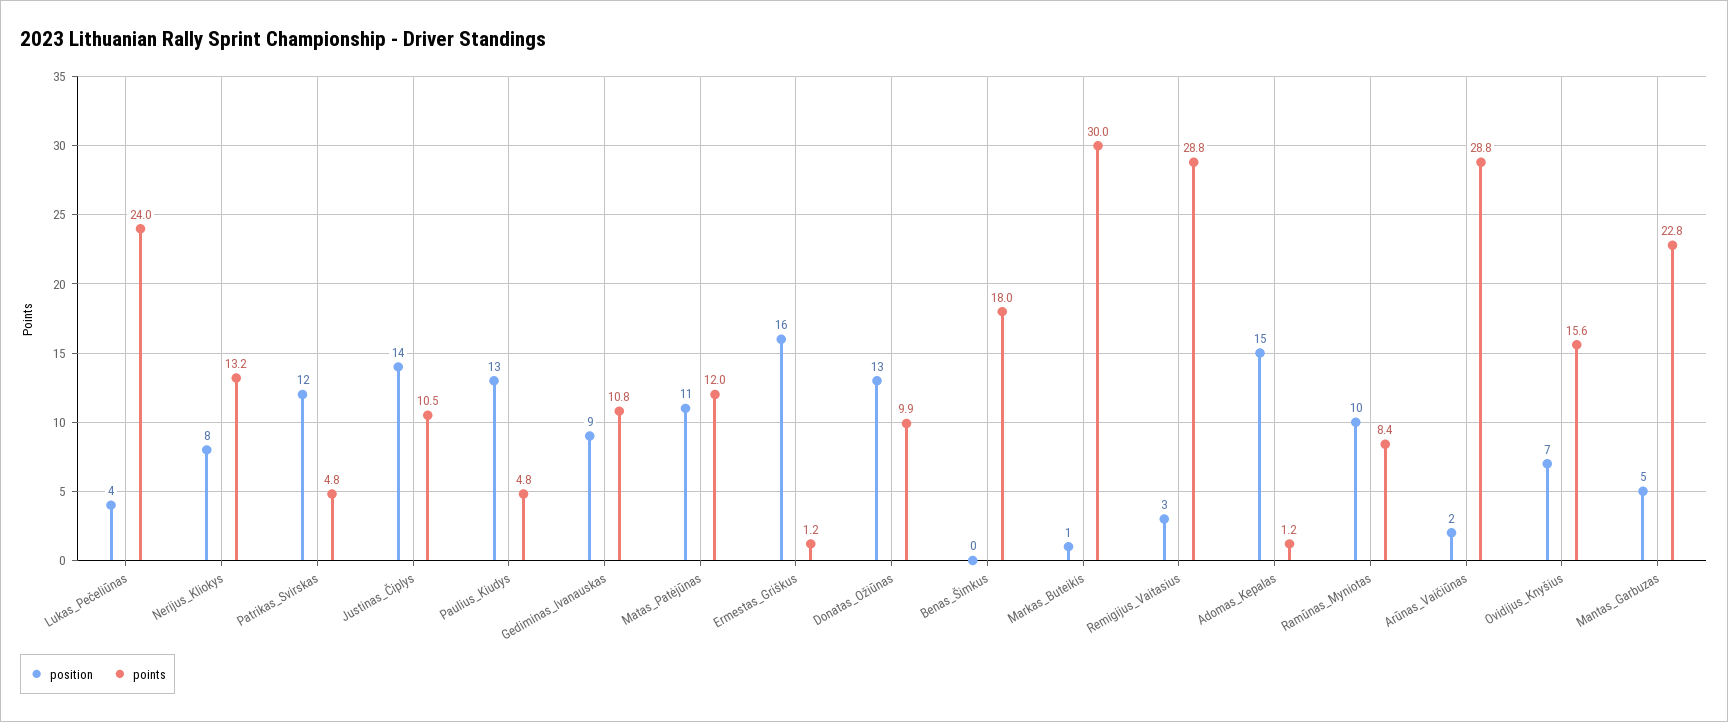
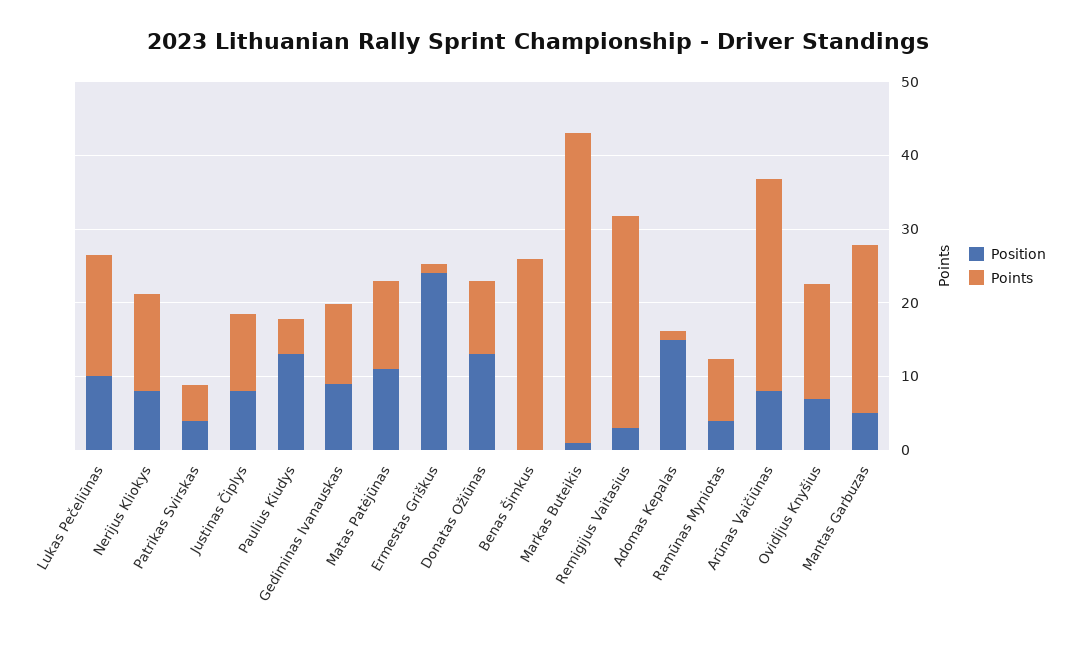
position, Lukas_Pečeliūnas: 4 -> 10
points, Lukas_Pečeliūnas: 24 -> 16
position, Patrikas_Svirskas: 12 -> 4
position, Justinas_Čiplys: 14 -> 8
position, Ermestas_Griškus: 16 -> 24
points, Benas_Šimkus: 18 -> 26
points, Markas_Buteikis: 30 -> 42
position, Ramūnas_Myniotas: 10 -> 4
position, Arūnas_Vaičiūnas: 2 -> 8

